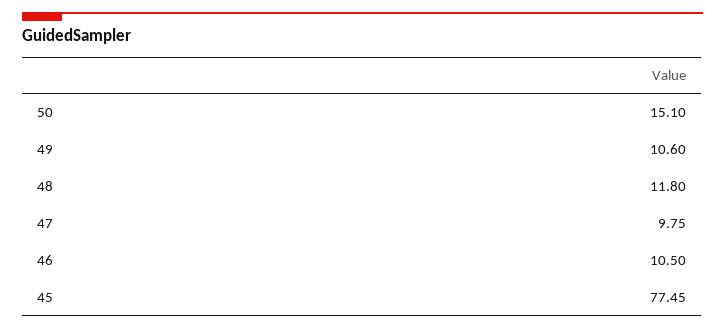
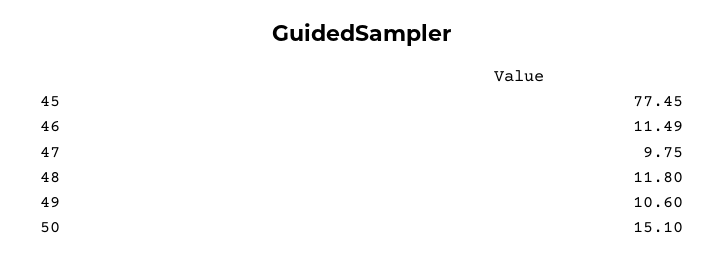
46: 10.5 -> 11.49

